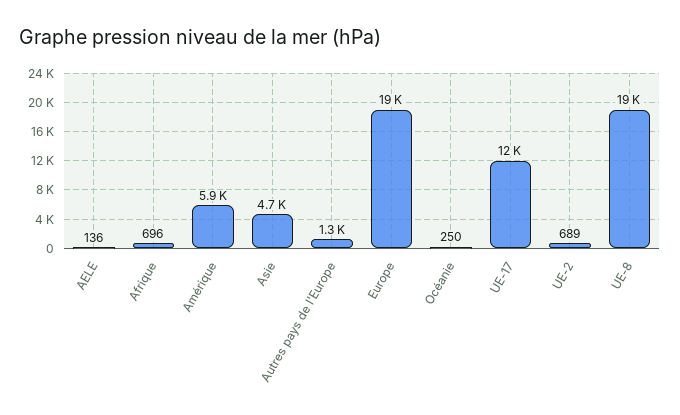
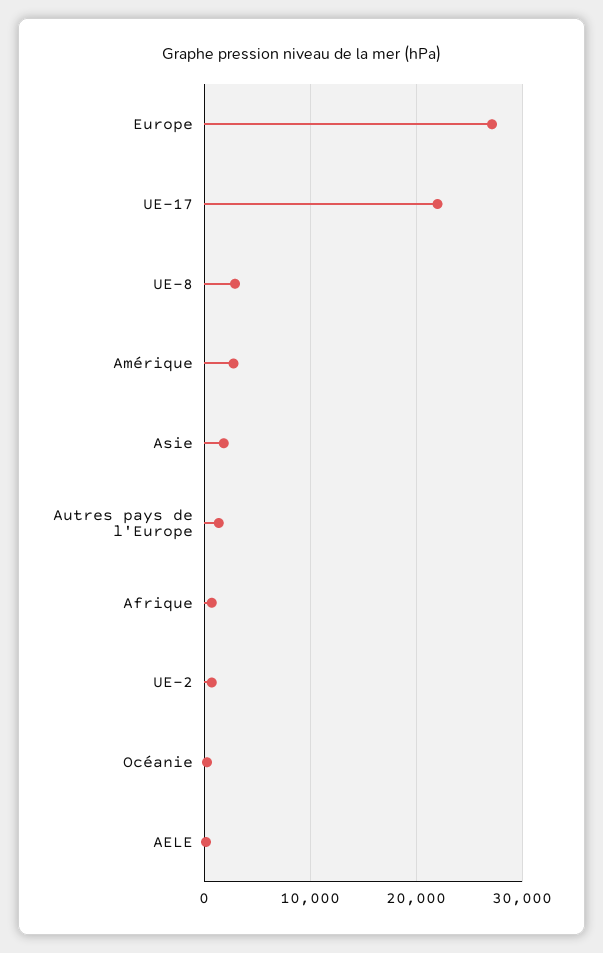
Amérique: 5900 -> 3000
Asie: 4700 -> 2000
Europe: 19000 -> 27000
UE-17: 12000 -> 22000
UE-8: 19000 -> 3000

